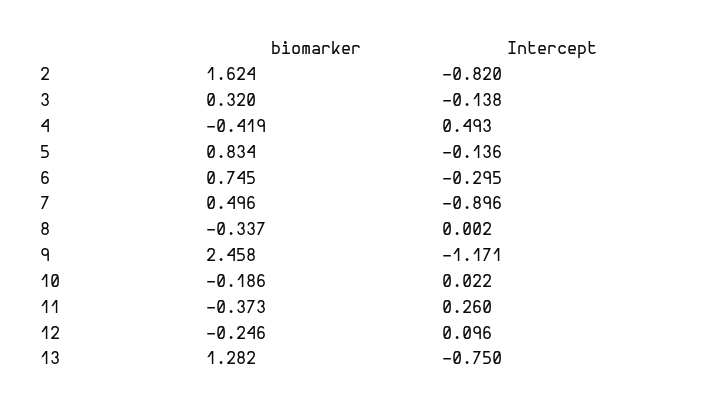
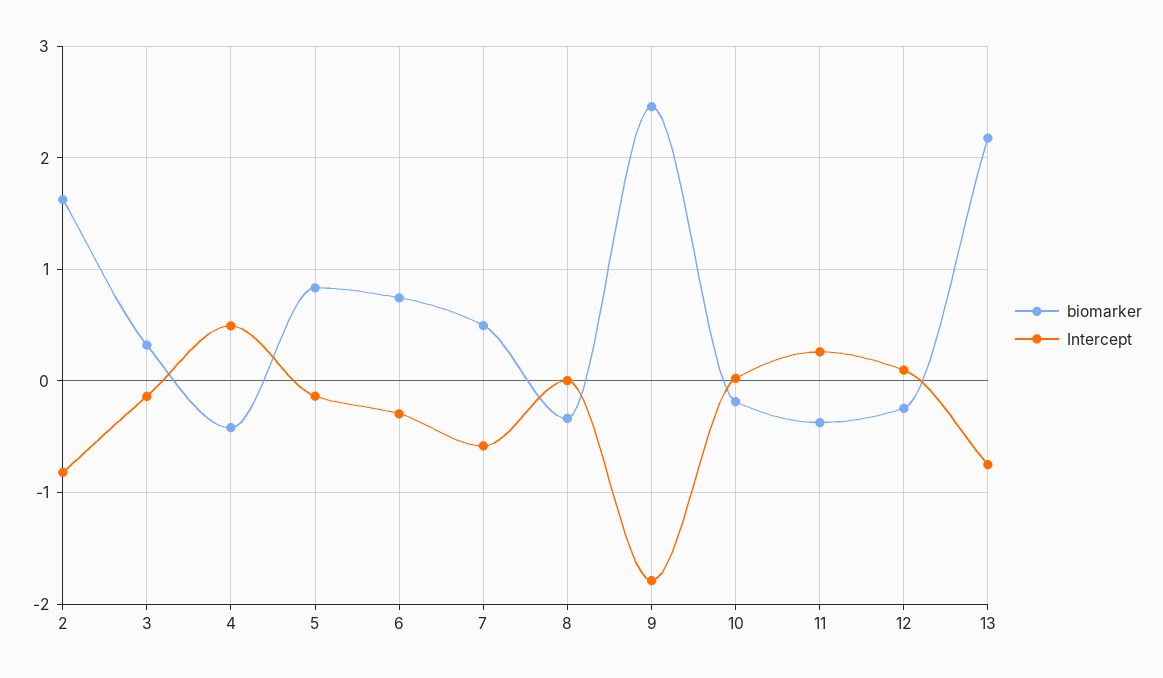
Intercept, 7: -0.896 -> -0.6
Intercept, 9: -1.171 -> -1.8
biomarker, 13: 1.282 -> 2.2

